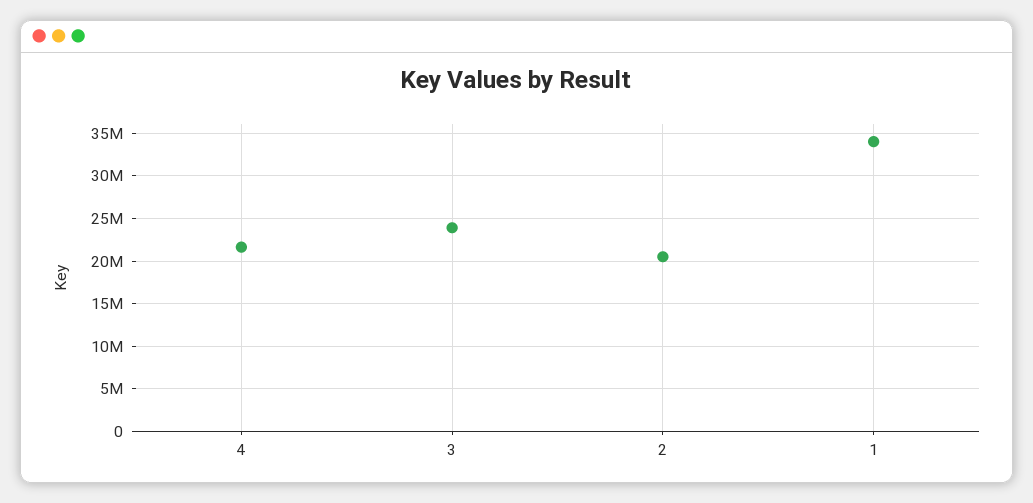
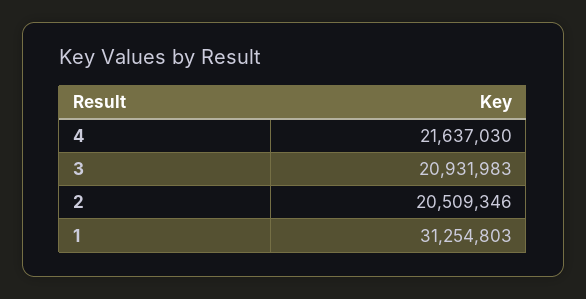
3: 24000000 -> 20931983
1: 34000000 -> 31254803

